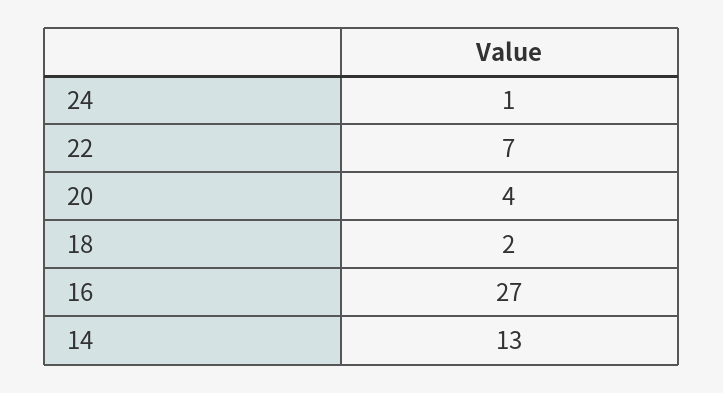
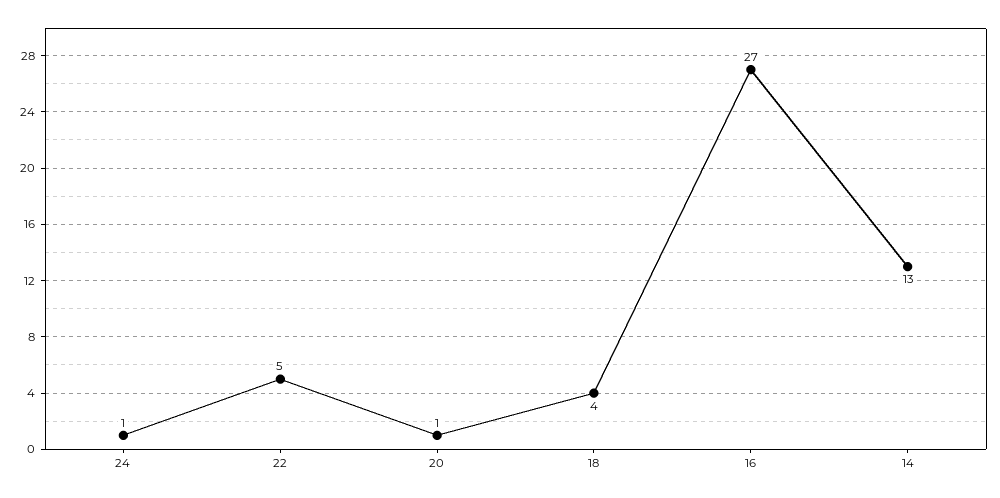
22: 7 -> 5
20: 4 -> 1
18: 2 -> 4

